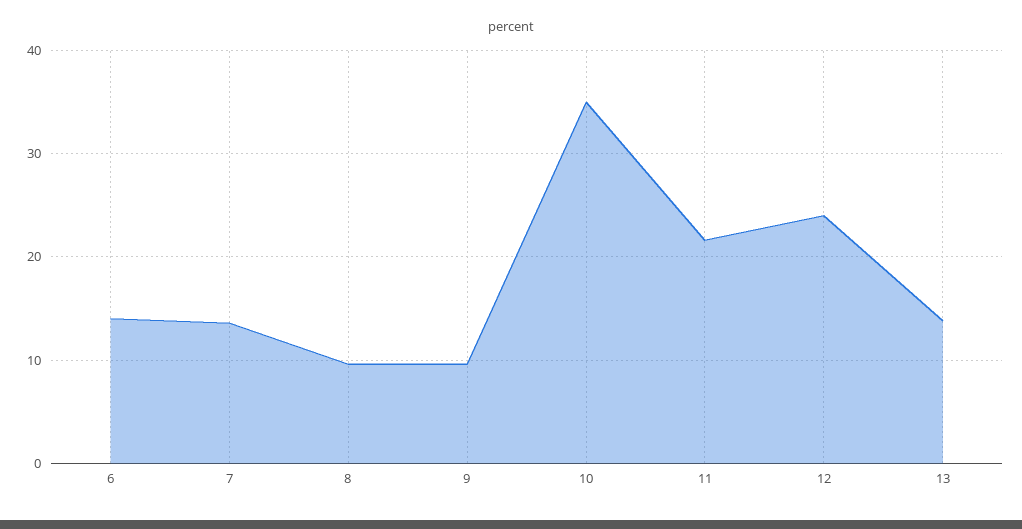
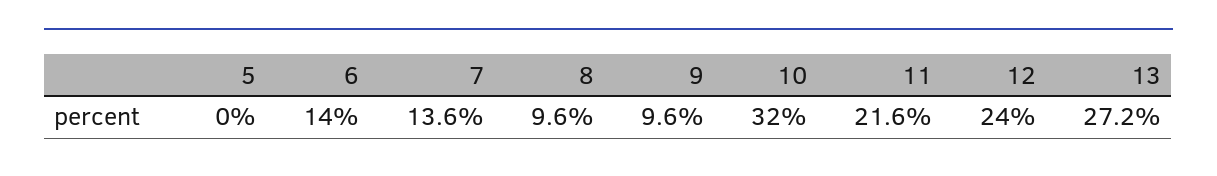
10: 35 -> 32
13: 14 -> 27.2
5: none -> 0

